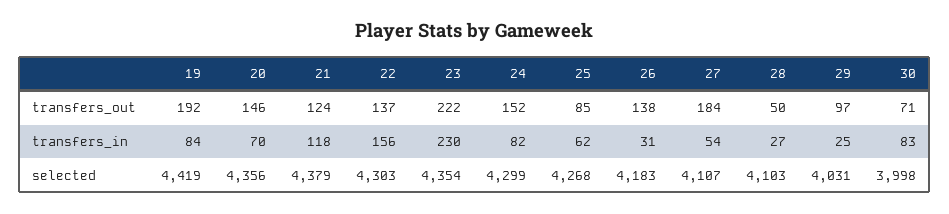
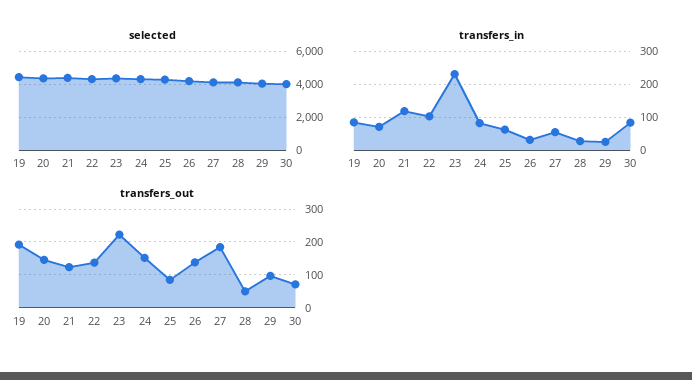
transfers_in, 22: 156 -> 100

